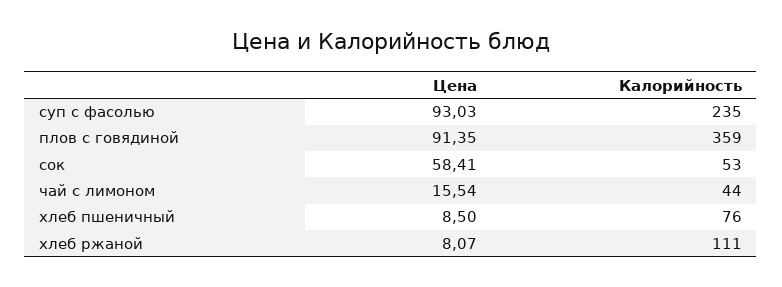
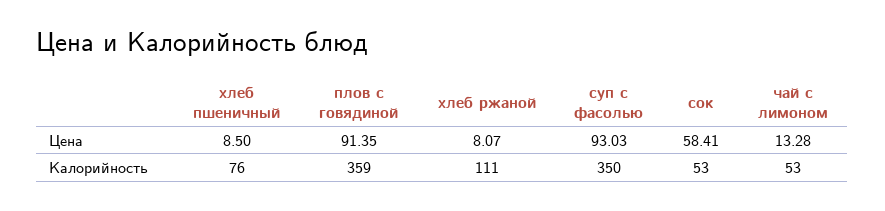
Калорийность, суп с фасолью: 235 -> 350
Цена, чай с лимоном: 15.54 -> 13.28
Калорийность, чай с лимоном: 44 -> 53

